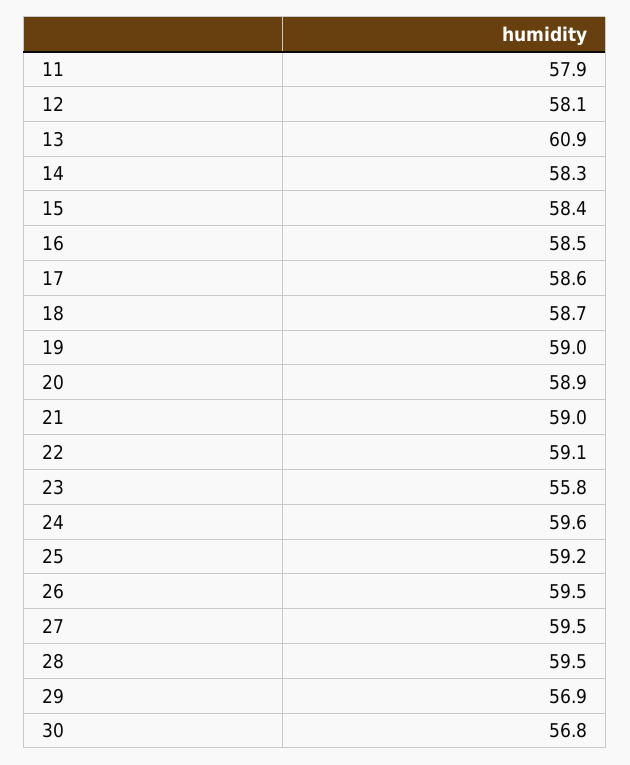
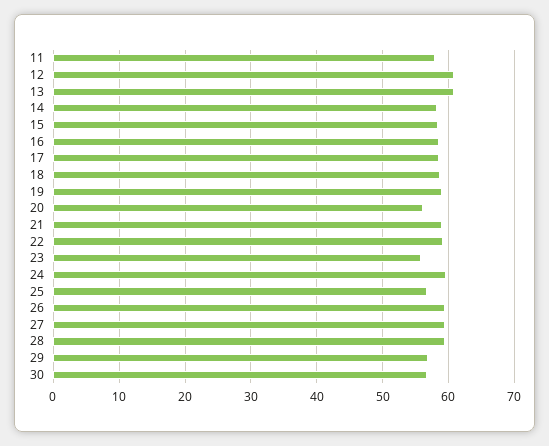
12: 58.1 -> 61
20: 58.9 -> 56
25: 59.2 -> 57

